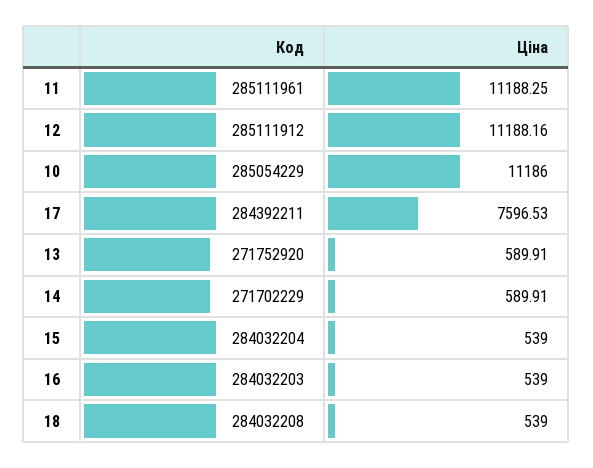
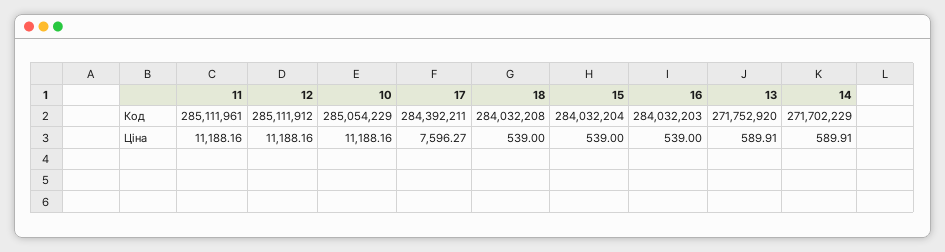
Ціна, 11: 11188.25 -> 11188.16
Ціна, 10: 11186 -> 11188.16
Ціна, 17: 7596.53 -> 7596.27

